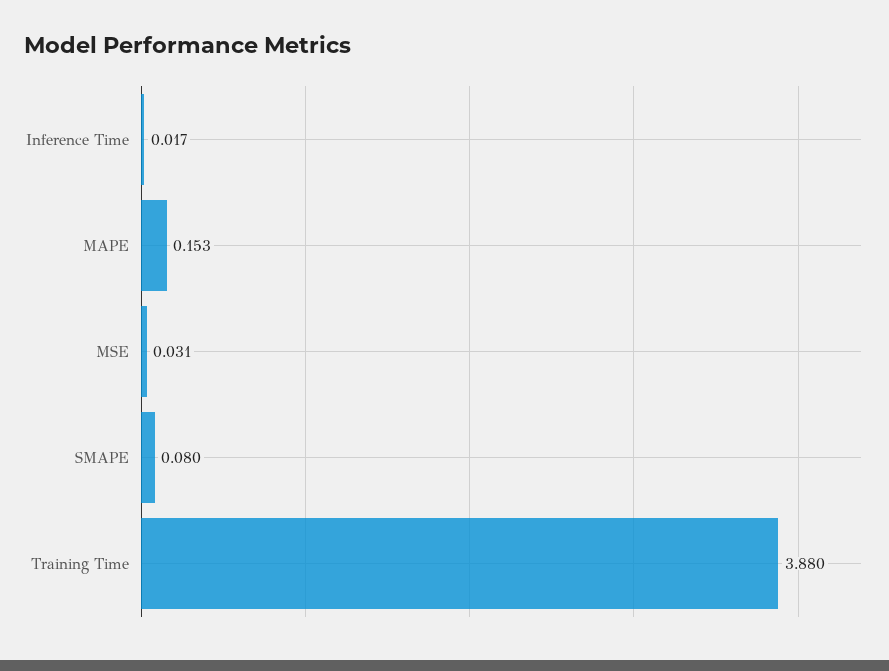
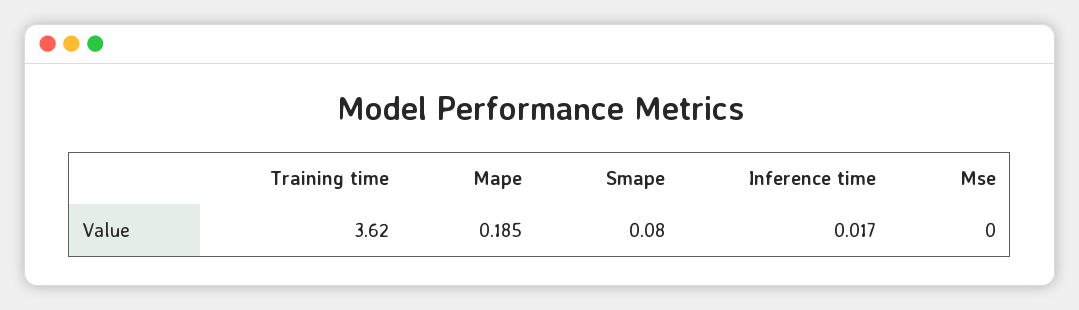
MAPE: 0.153 -> 0.185
MSE: 0.031 -> 0
Training Time: 3.88 -> 3.62

